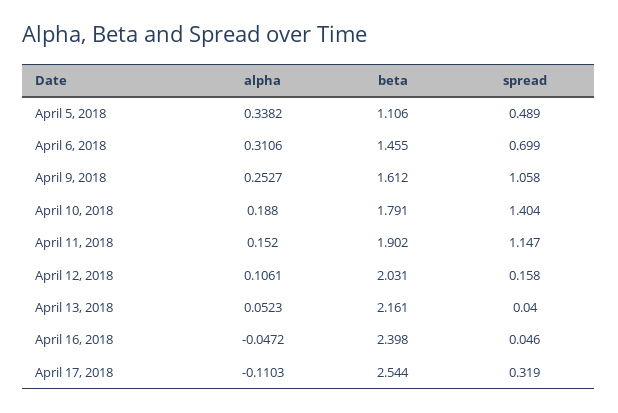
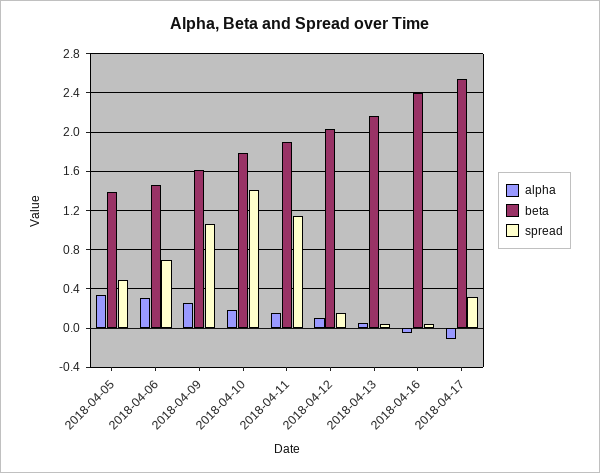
beta, April 5, 2018: 1.106 -> 1.4

